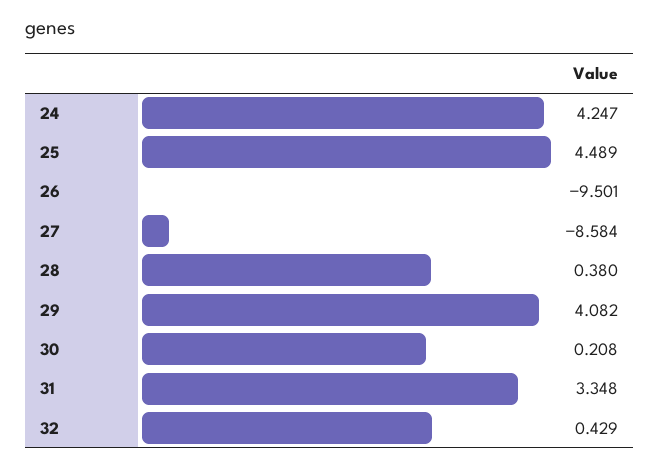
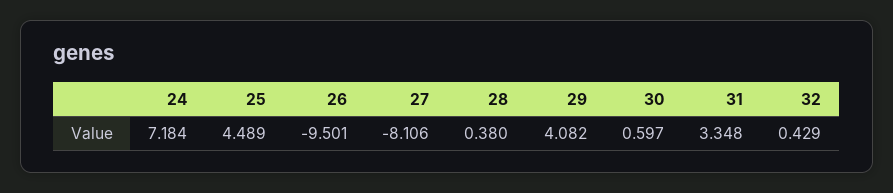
24: 4.247 -> 7.184
27: -8.584 -> -8.106
30: 0.208 -> 0.597

